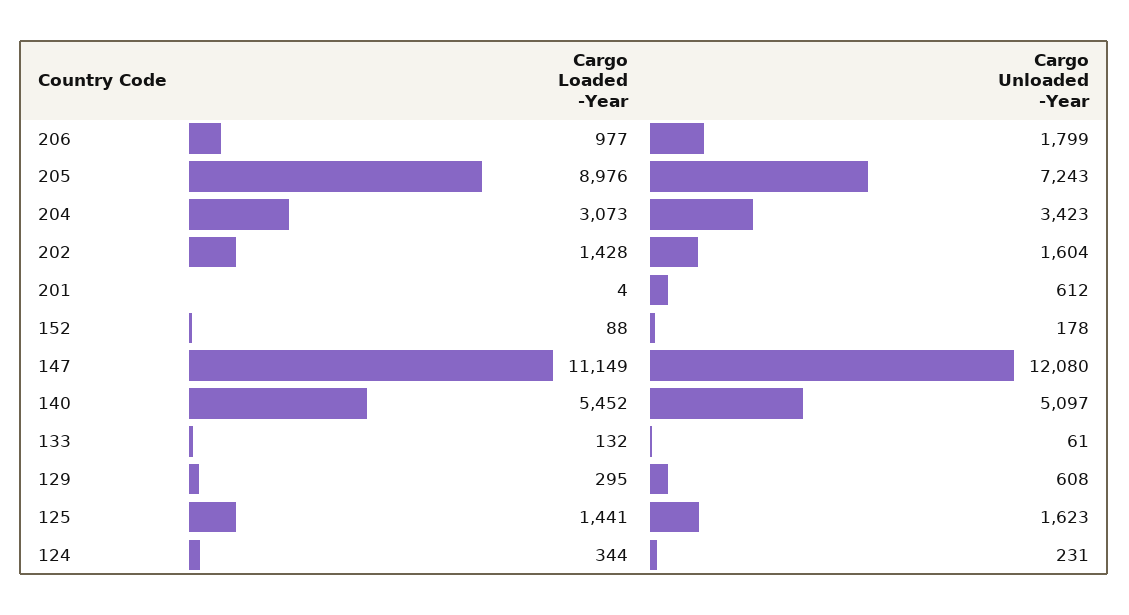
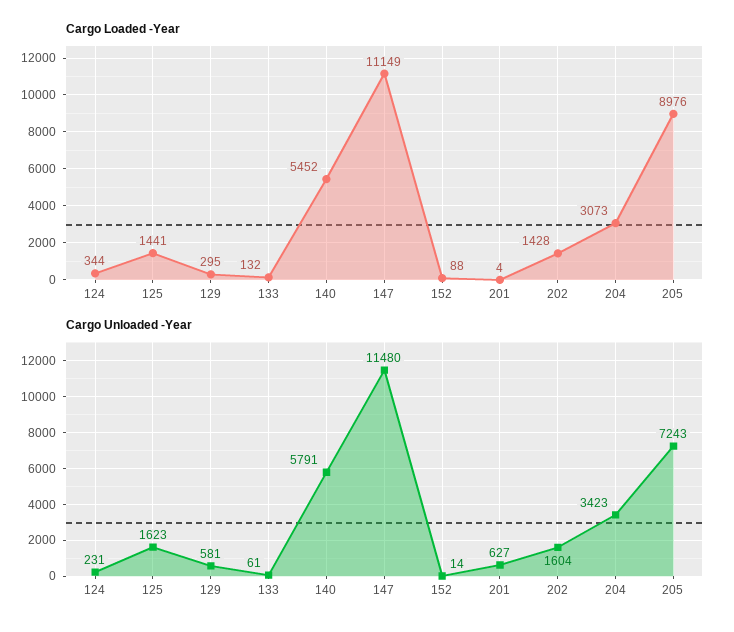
Cargo Loaded -Year, 206: 977 -> none
Cargo Unloaded -Year, 206: 1799 -> none
Cargo Unloaded -Year, 201: 612 -> 627
Cargo Unloaded -Year, 152: 178 -> 14
Cargo Unloaded -Year, 147: 12080 -> 11480
Cargo Unloaded -Year, 140: 5097 -> 5791
Cargo Unloaded -Year, 129: 608 -> 581

